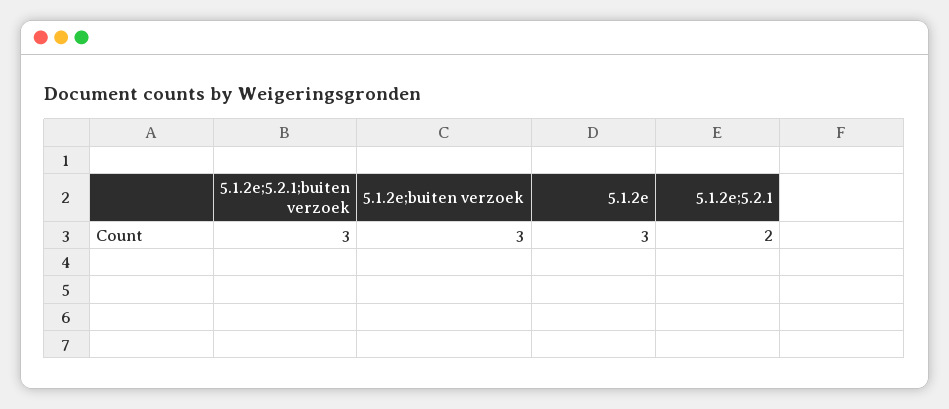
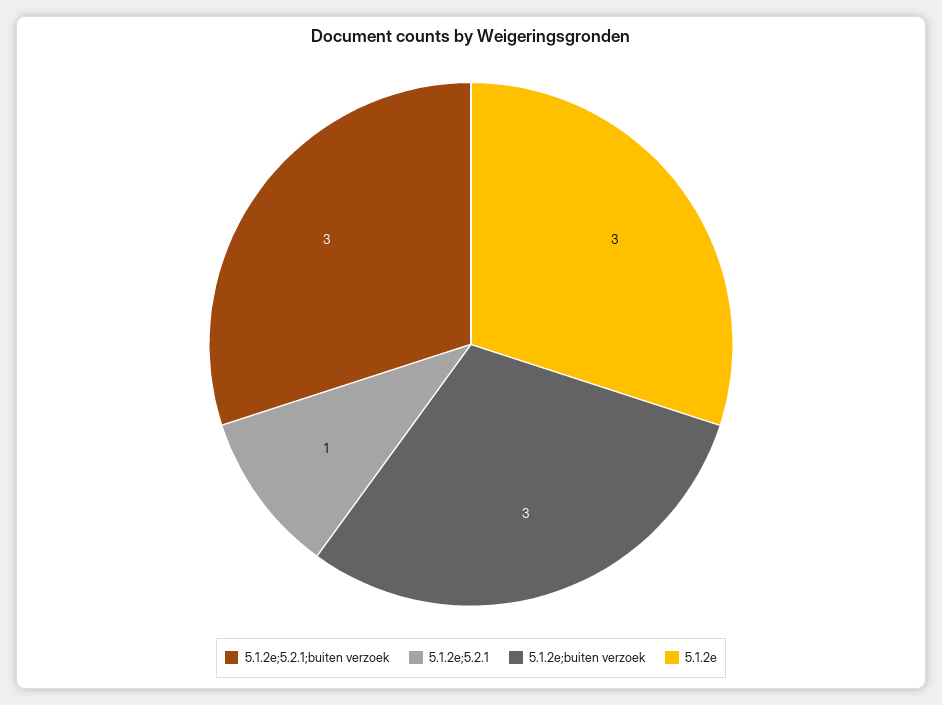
5.1.2e;5.2.1: 2 -> 1

